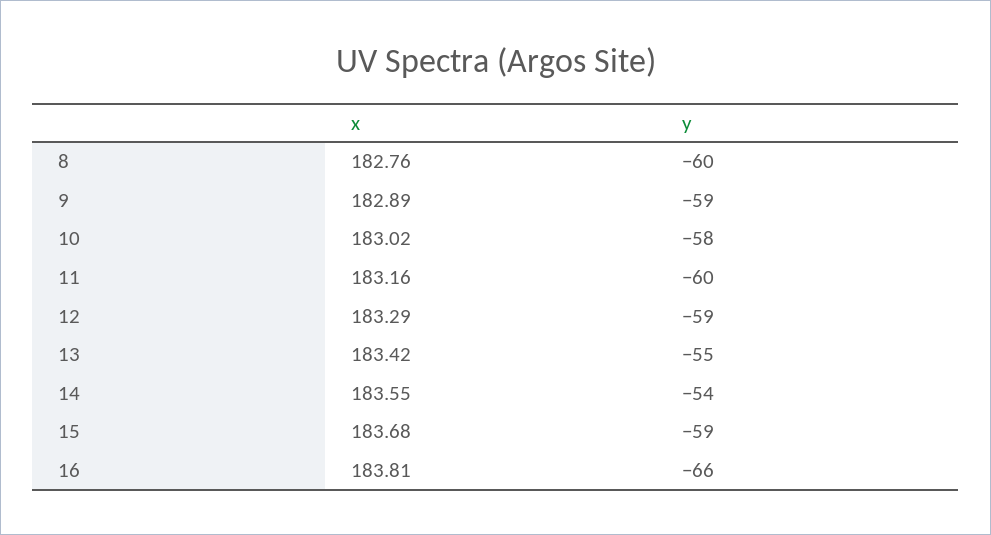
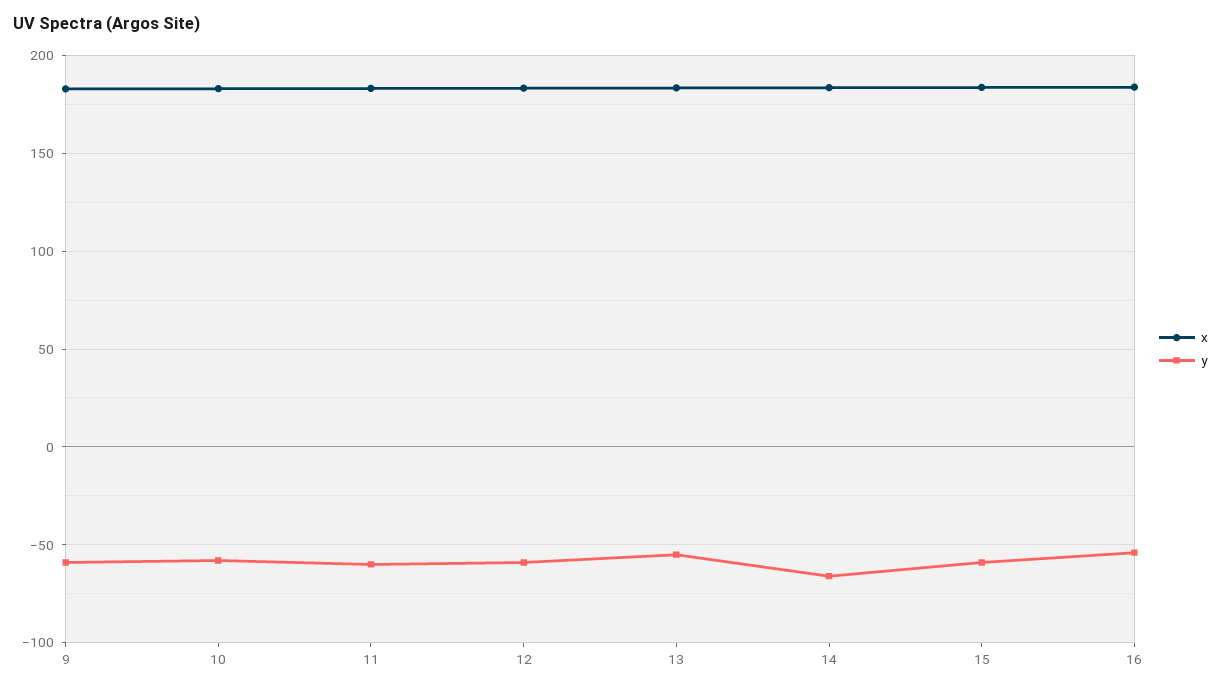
x, 8: 182.76 -> none
y, 8: -60 -> none
y, 14: -54 -> -65
y, 16: -66 -> -55

